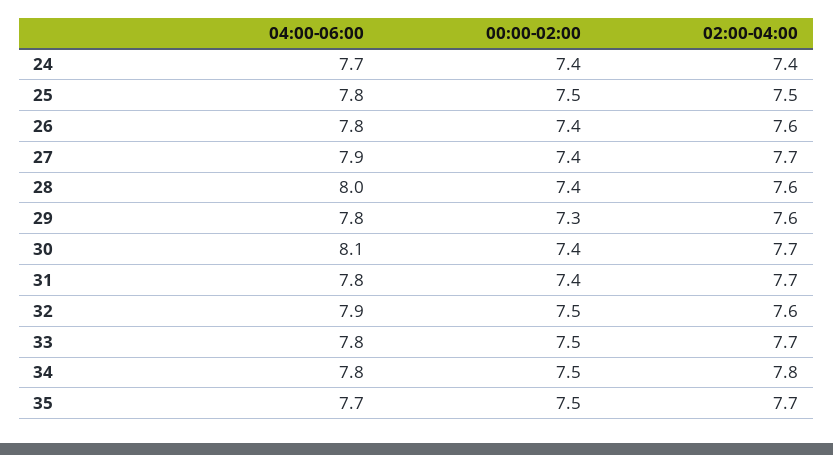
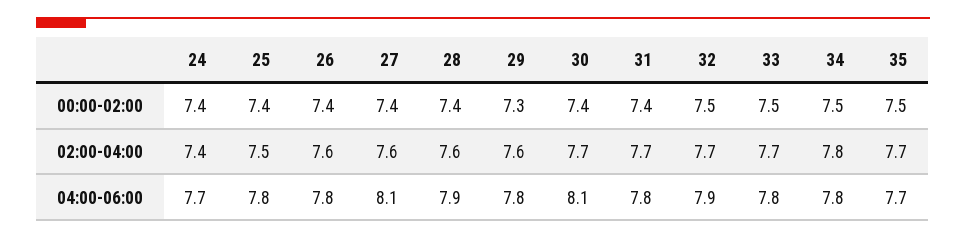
00:00-02:00, 25: 7.5 -> 7.4
04:00-06:00, 27: 7.9 -> 8.1
02:00-04:00, 27: 7.7 -> 7.6
04:00-06:00, 28: 8 -> 7.9
02:00-04:00, 32: 7.6 -> 7.7

